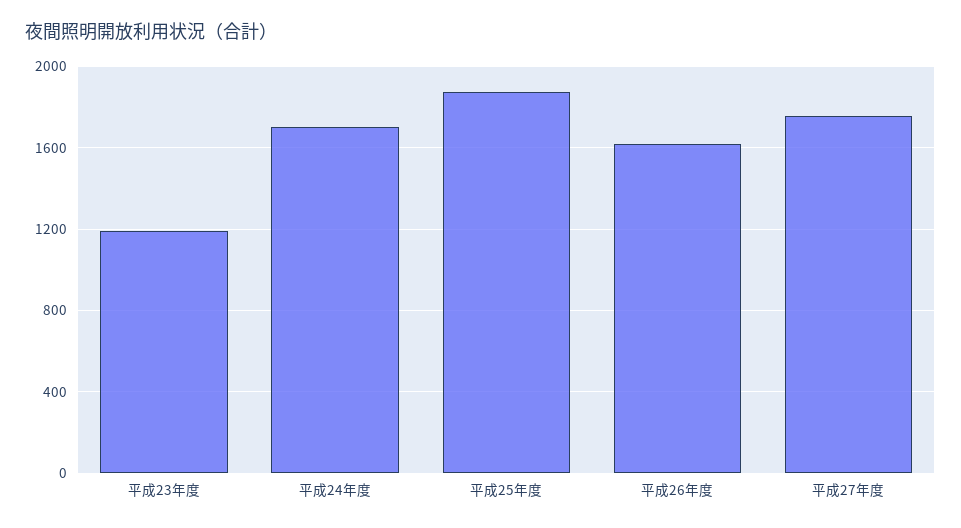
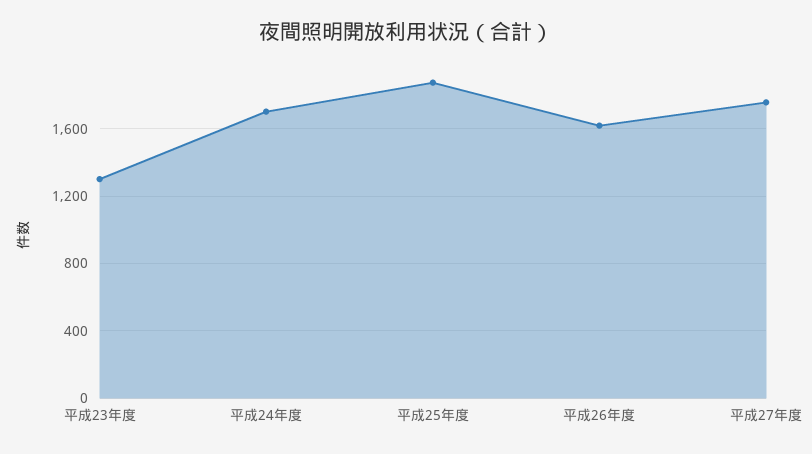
平成23年度: 1200 -> 1300

